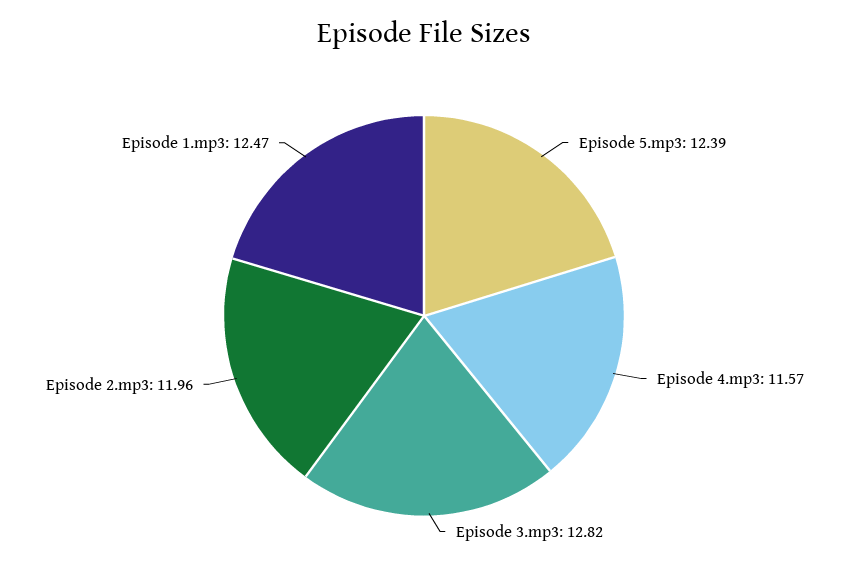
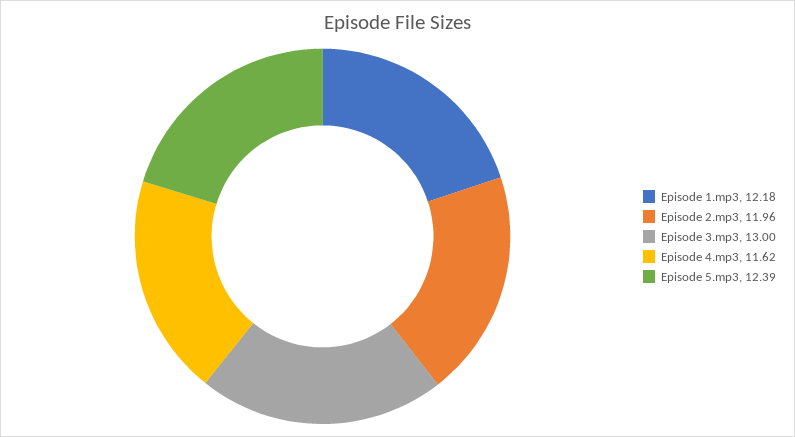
Episode 4.mp3: 11.57 -> 11.62
Episode 3.mp3: 12.82 -> 13
Episode 1.mp3: 12.47 -> 12.18

